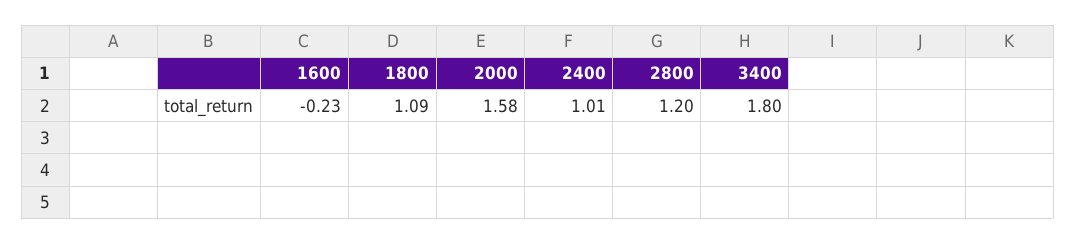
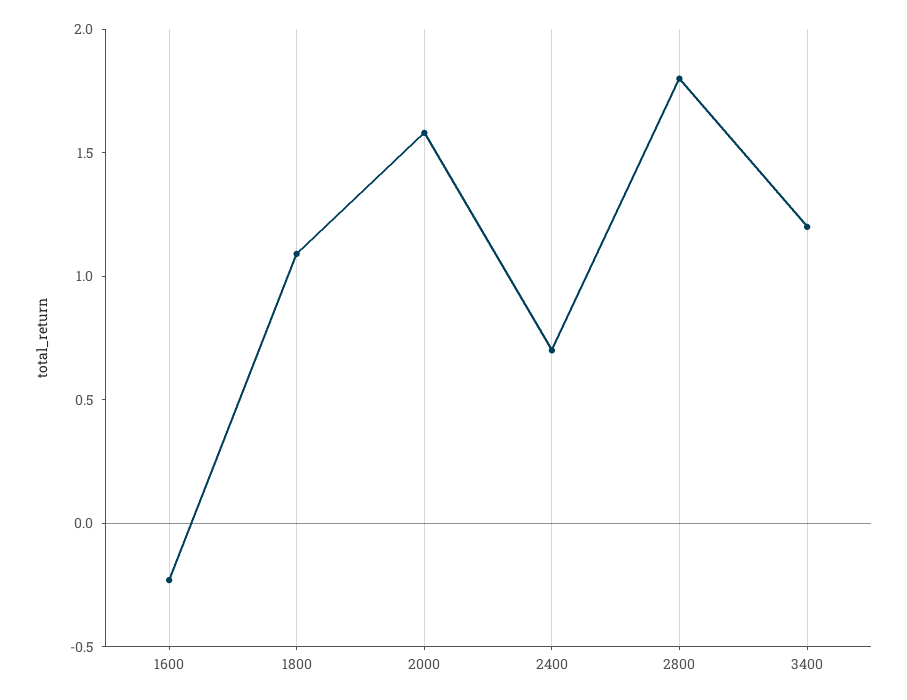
2400: 1.01 -> 0.7
2800: 1.2 -> 1.8
3400: 1.8 -> 1.2

